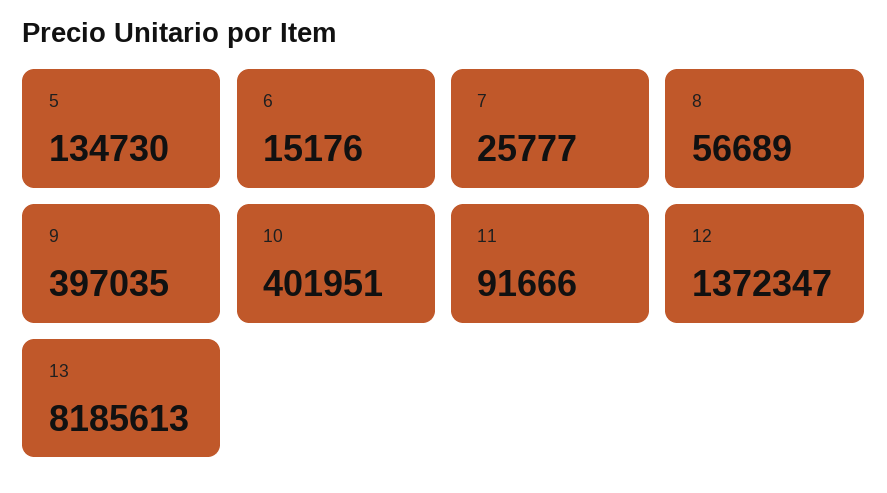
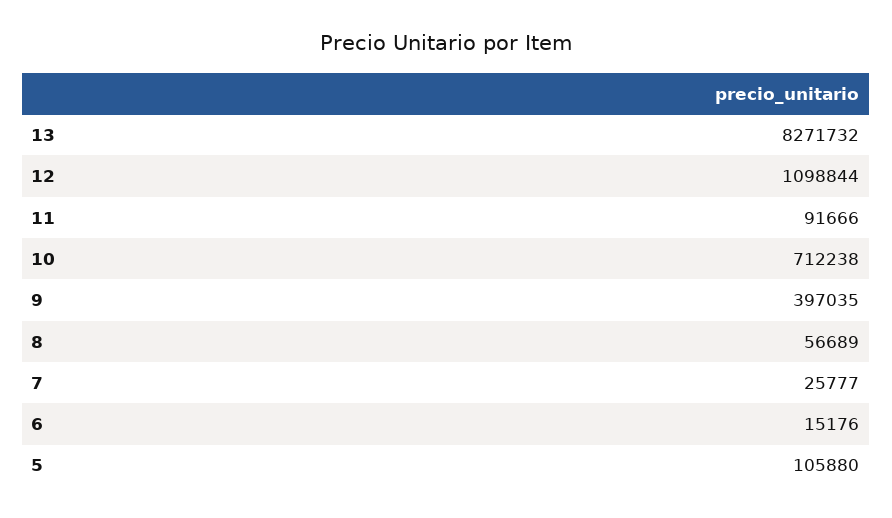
5: 134730 -> 105880
10: 401951 -> 712238
12: 1372347 -> 1098844
13: 8185613 -> 8271732

